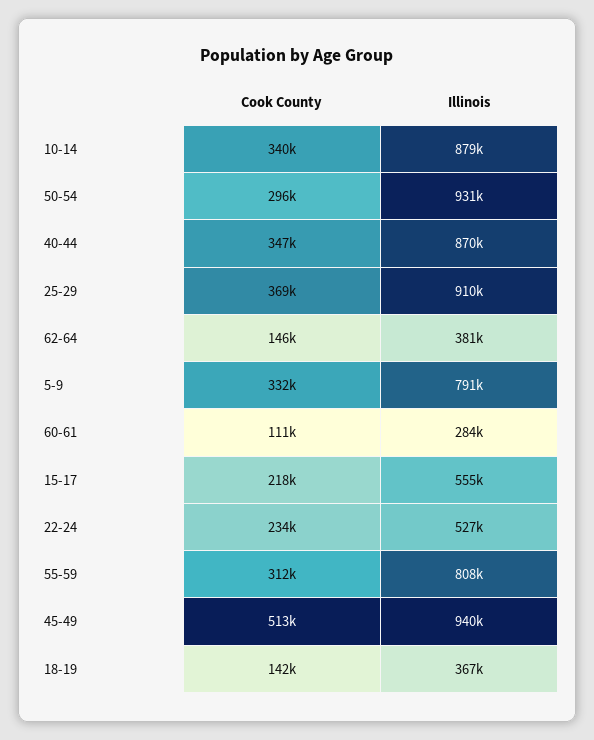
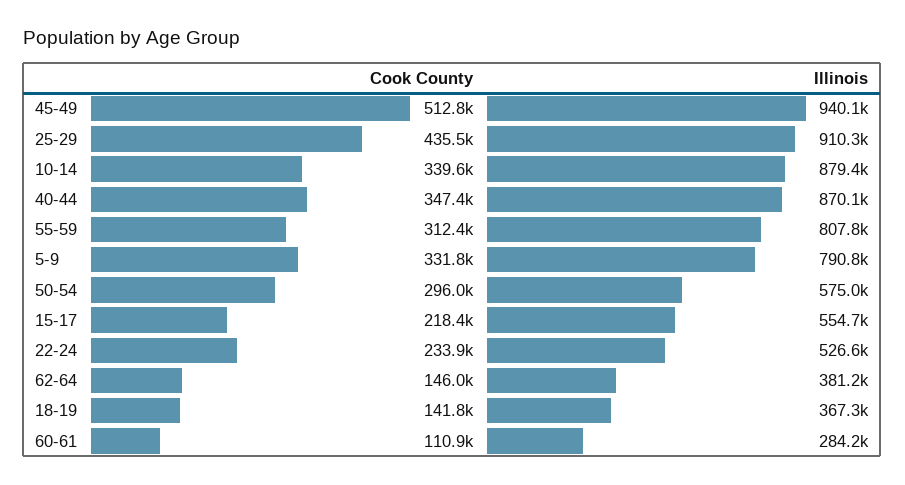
Illinois, 50-54: 931000 -> 575000
Cook County, 25-29: 369000 -> 435500

